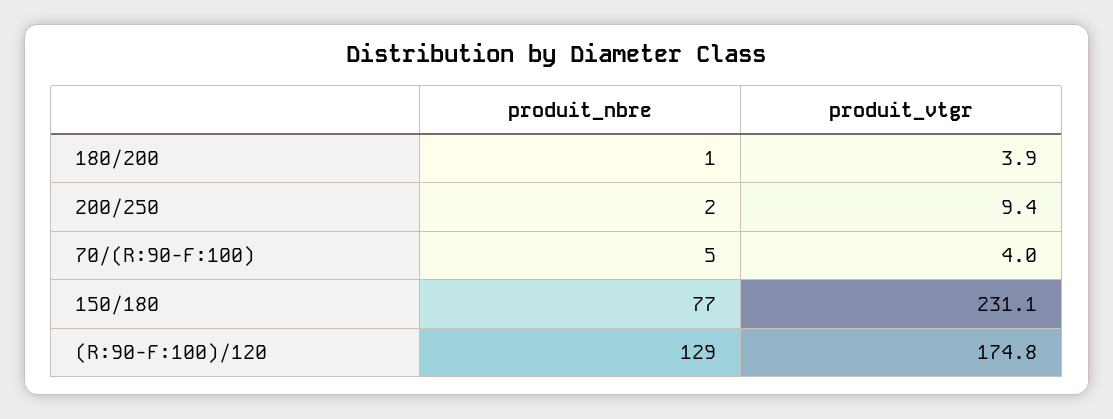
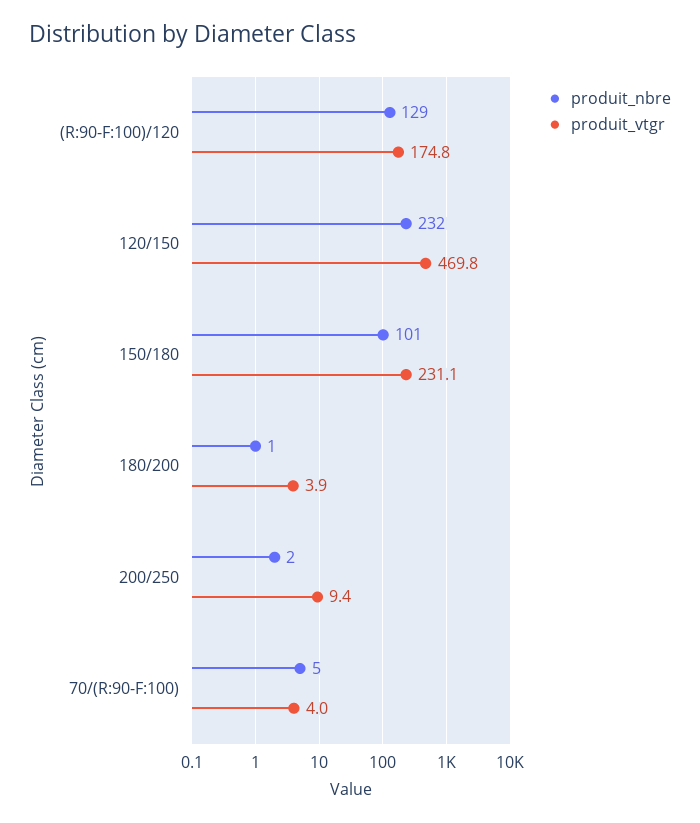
produit_nbre, 150/180: 77 -> 101
produit_nbre, 120/150: none -> 232
produit_vtgr, 120/150: none -> 469.8

